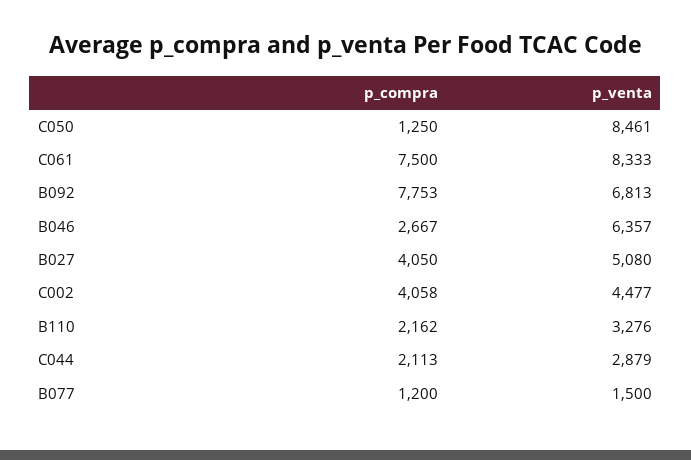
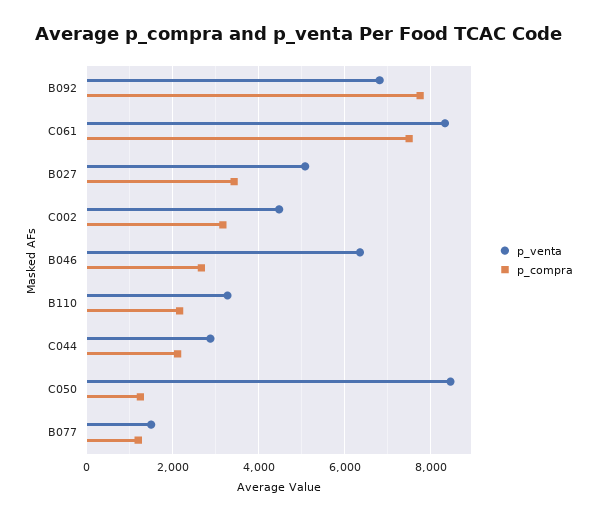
p_compra, B027: 4050 -> 3400
p_compra, C002: 4058 -> 3200

